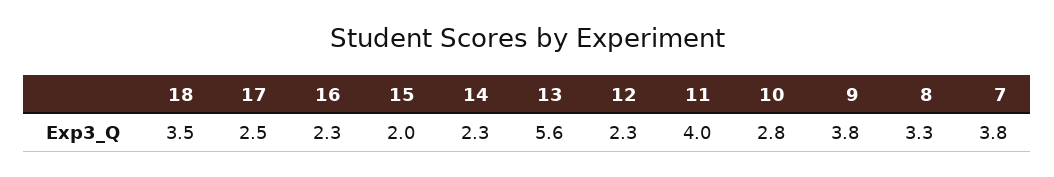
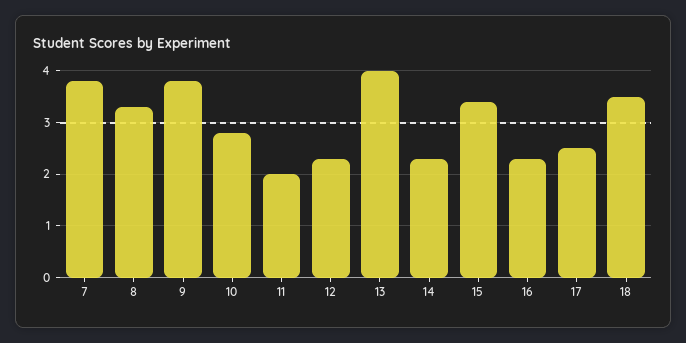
15: 2 -> 3.5
13: 5.6 -> 4
11: 4 -> 2

